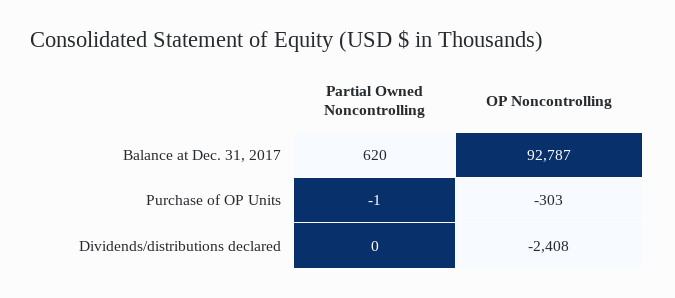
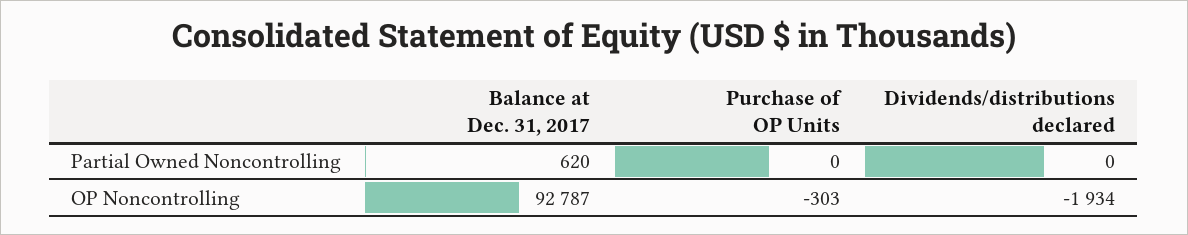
Partial Owned Noncontrolling, Purchase of OP Units: -1 -> 0
OP Noncontrolling, Dividends/distributions declared: -2408 -> -1934

